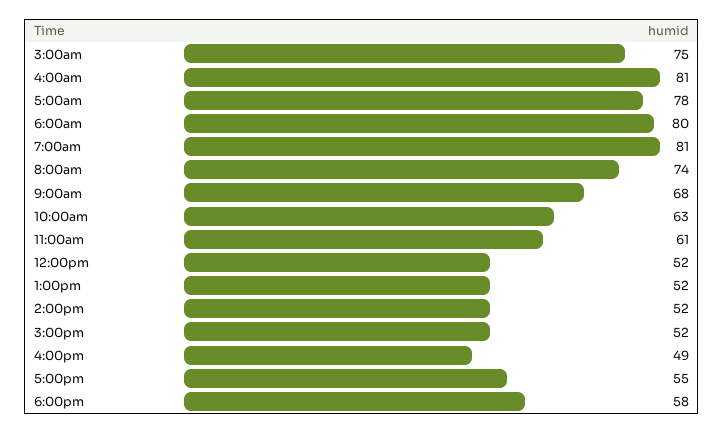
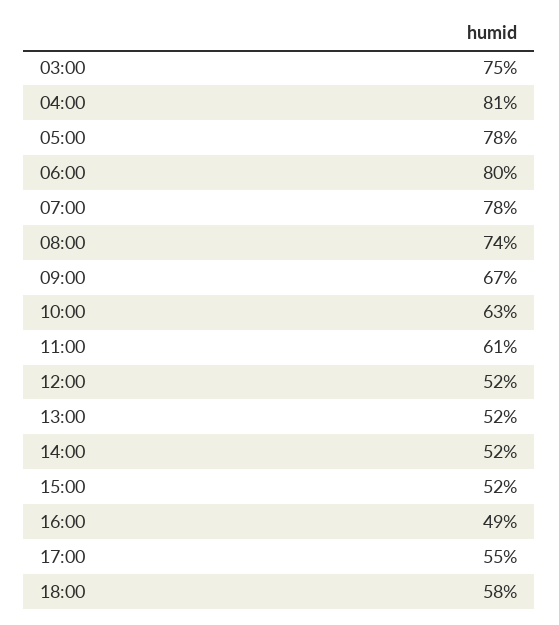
7:00am: 81 -> 78
9:00am: 68 -> 67

